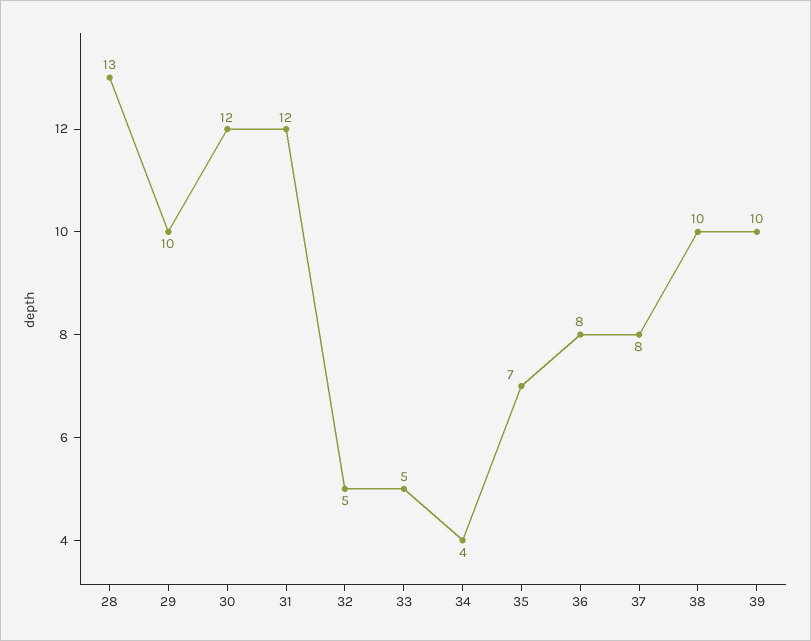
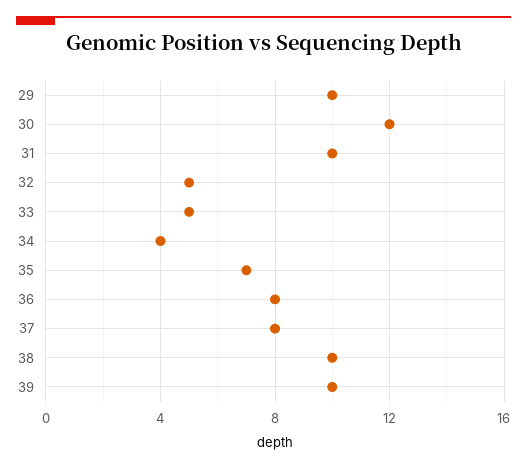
28: 13 -> none
31: 12 -> 10

